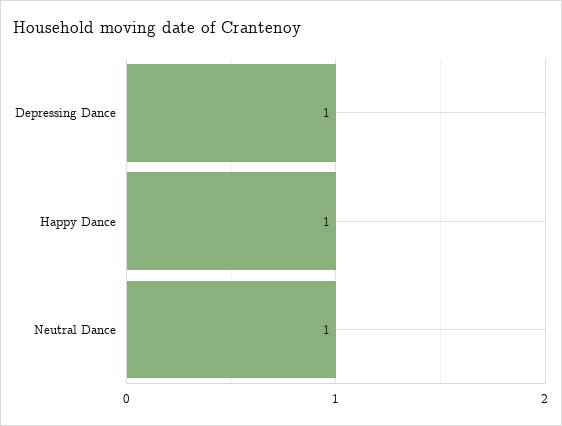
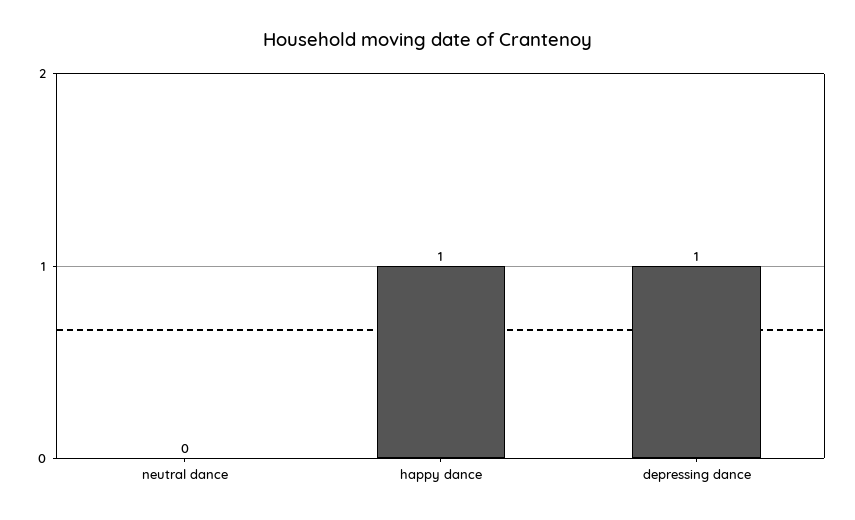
Neutral Dance: 1 -> 0

